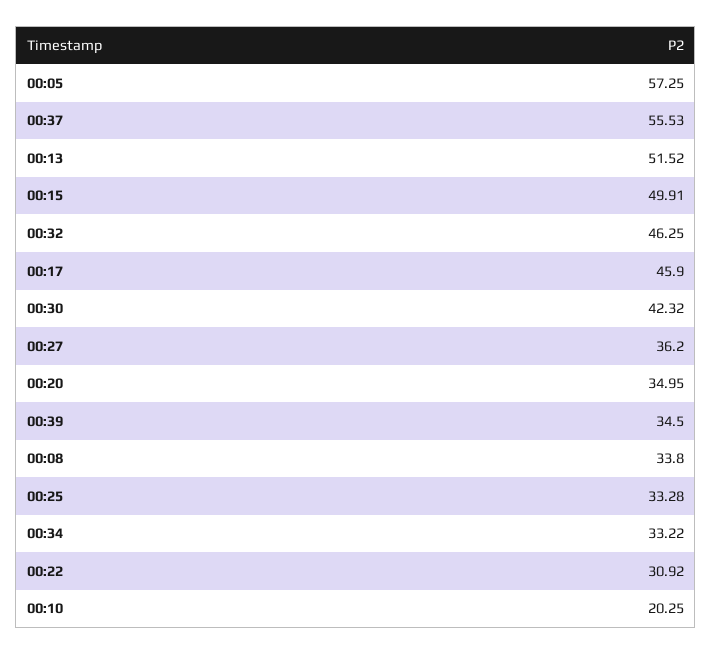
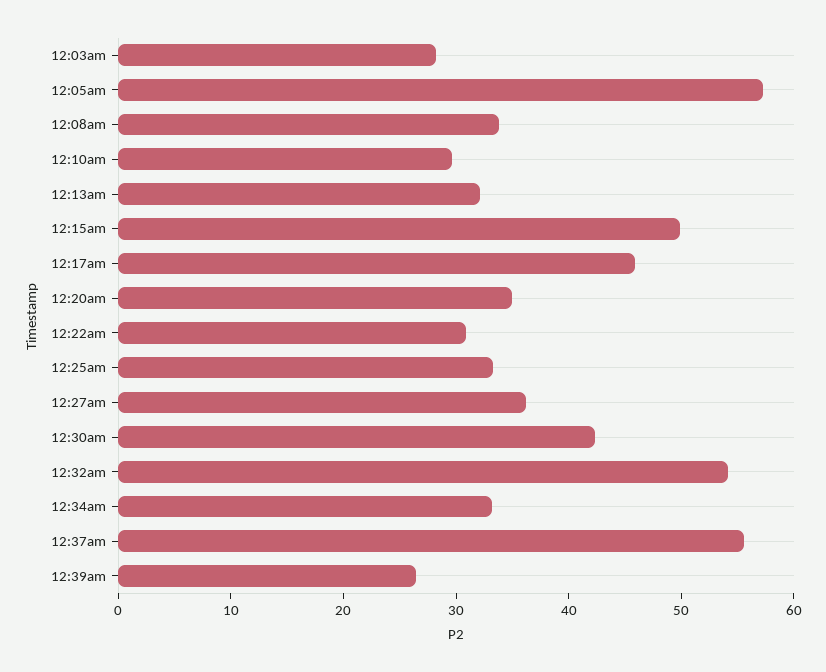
00:13: 51.52 -> 32
00:32: 46.25 -> 54
00:39: 34.5 -> 26
00:10: 20.25 -> 30
12:03am: none -> 28

